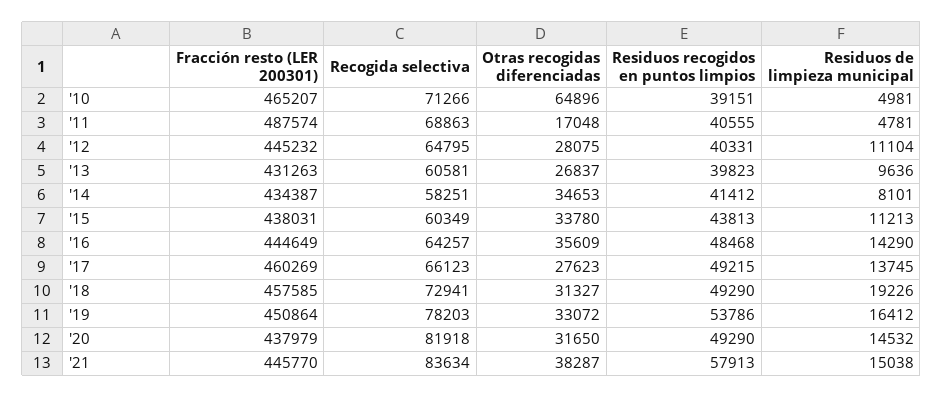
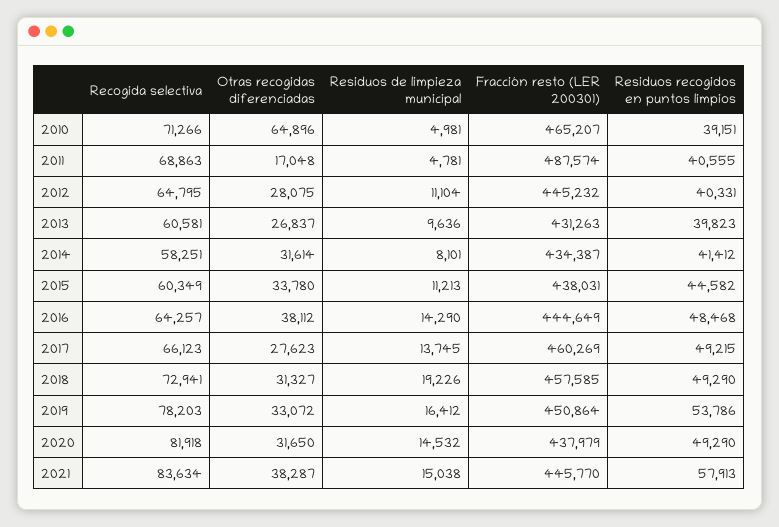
Otras recogidas diferenciadas, '14: 34653 -> 31614
Residuos recogidos en puntos limpios, '15: 43813 -> 44582
Otras recogidas diferenciadas, '16: 35609 -> 38112

